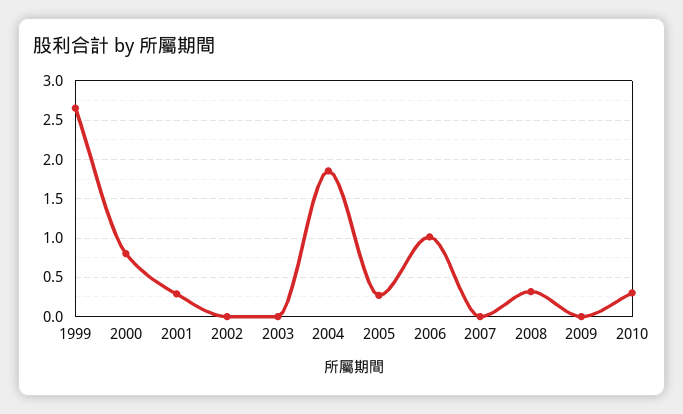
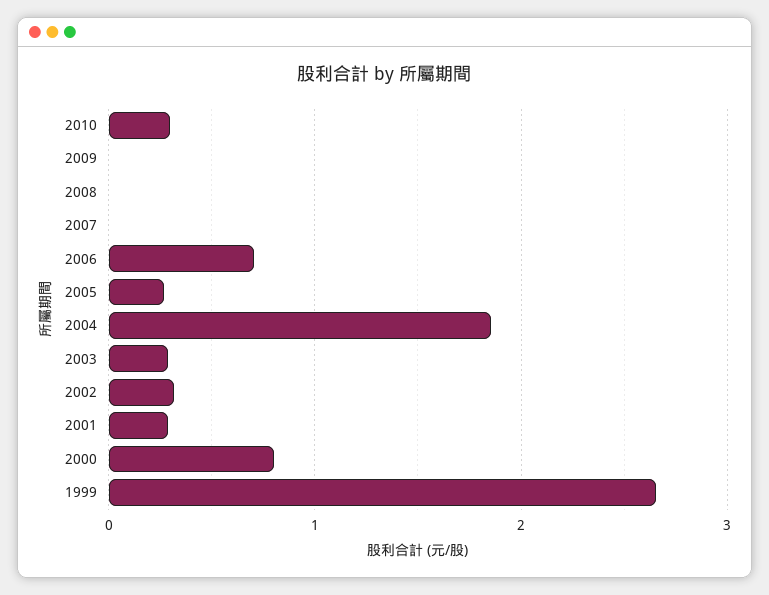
2002: 0 -> 0.3
2003: 0 -> 0.3
2006: 1 -> 0.7
2008: 0.3 -> 0

